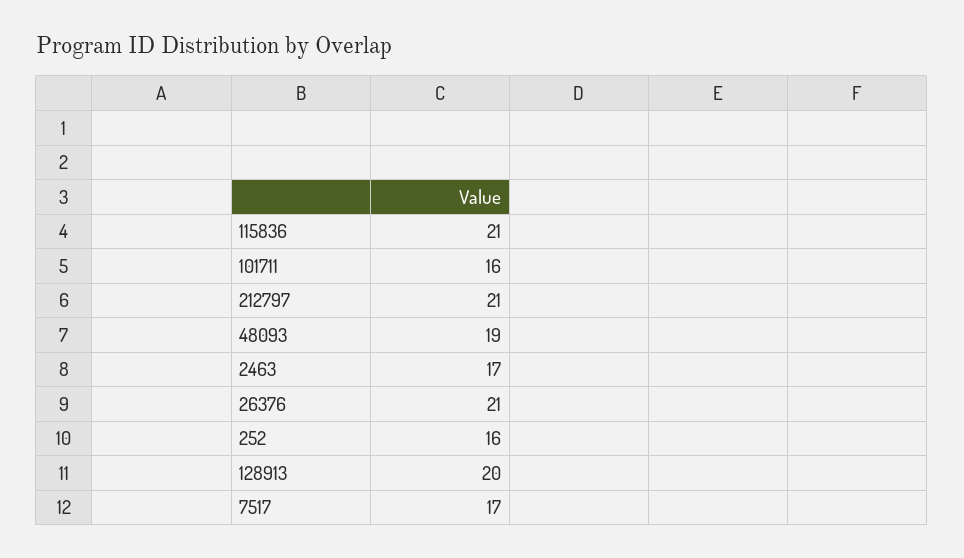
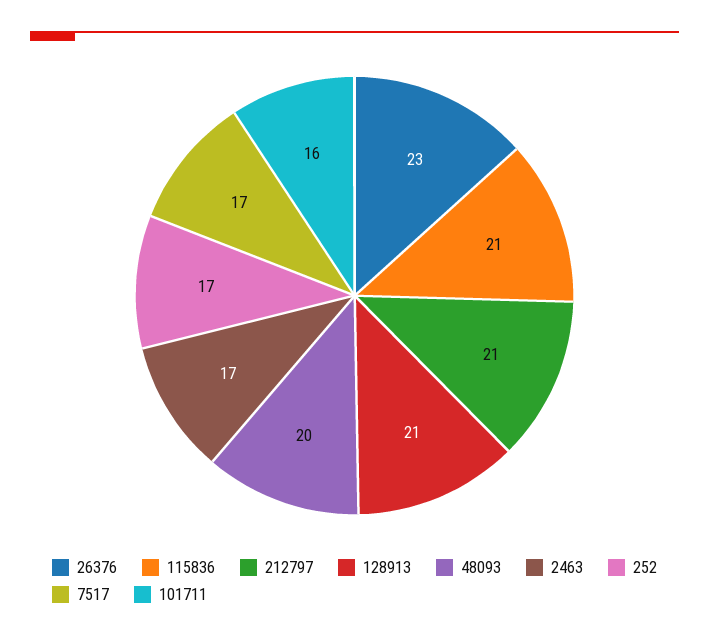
48093: 19 -> 20
26376: 21 -> 23
252: 16 -> 17
128913: 20 -> 21

